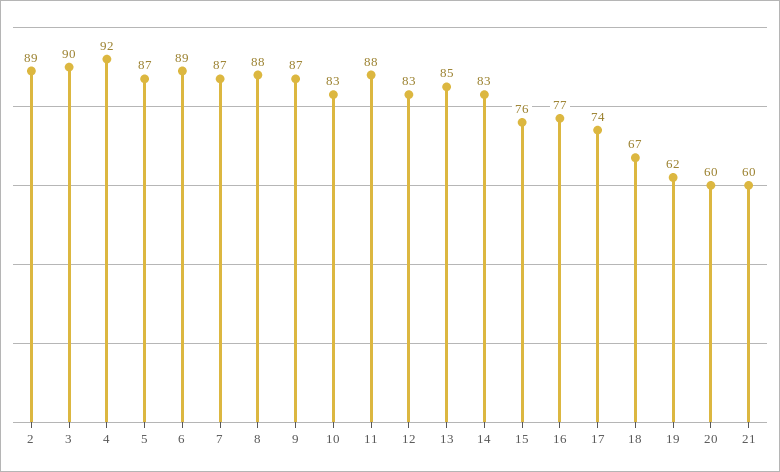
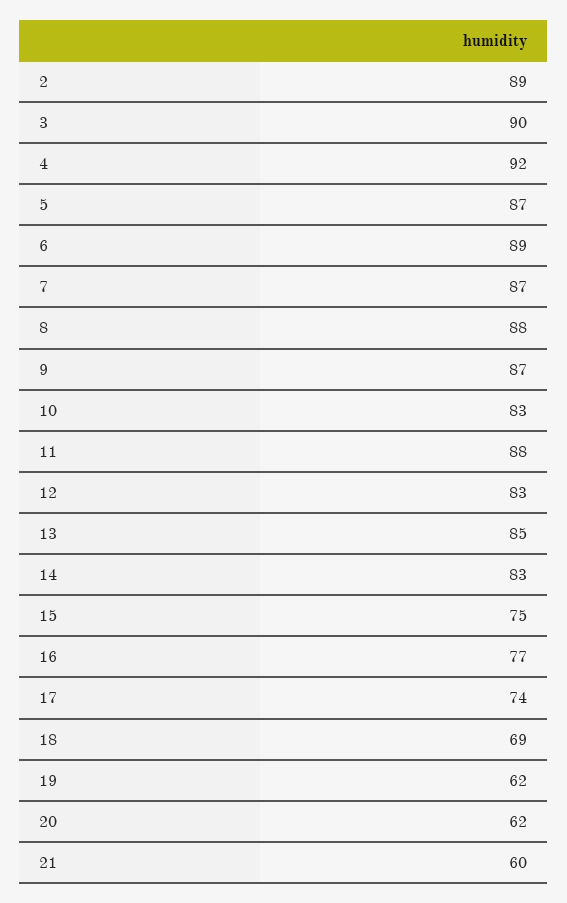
15: 76 -> 75
18: 67 -> 69
20: 60 -> 62

